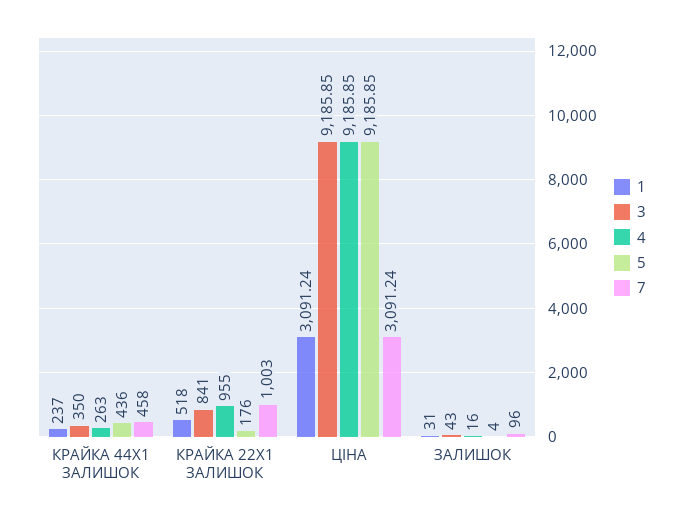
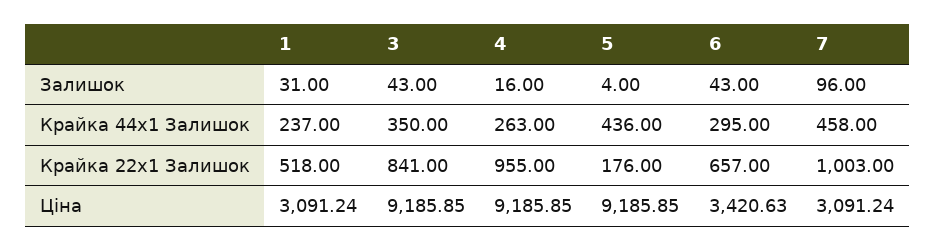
6, ЗАЛИШОК: none -> 43
6, КРАЙКА 44X1 ЗАЛИШОК: none -> 295
6, КРАЙКА 22X1 ЗАЛИШОК: none -> 657
6, ЦІНА: none -> 3420.63

